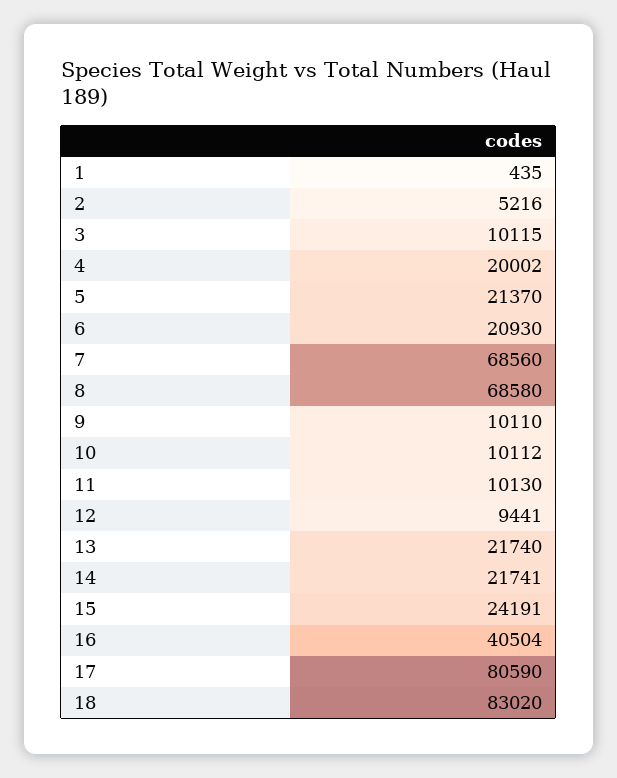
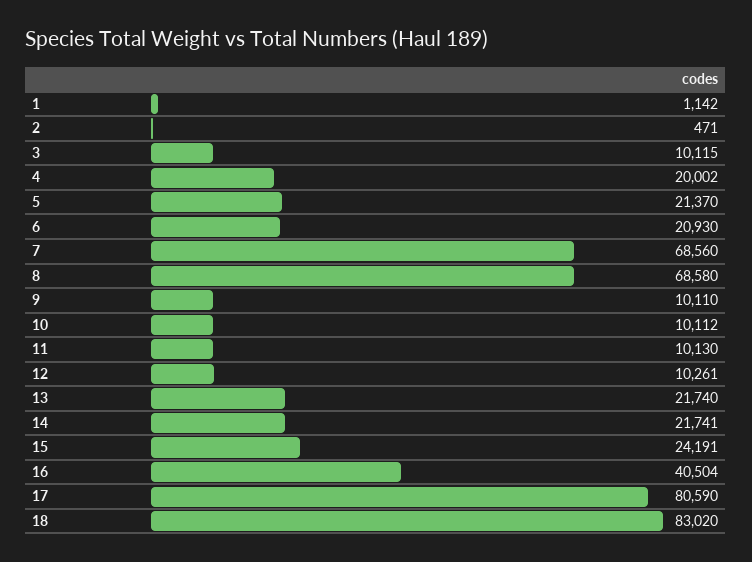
1: 435 -> 1142
2: 5216 -> 471
12: 9441 -> 10261

